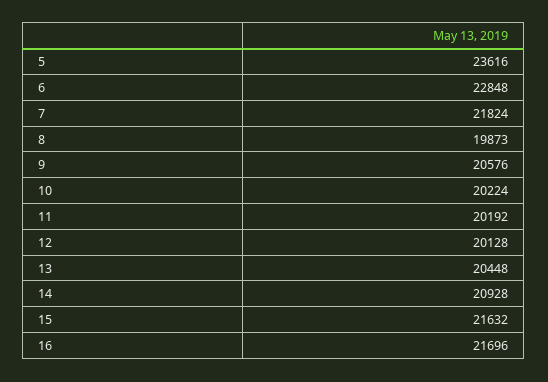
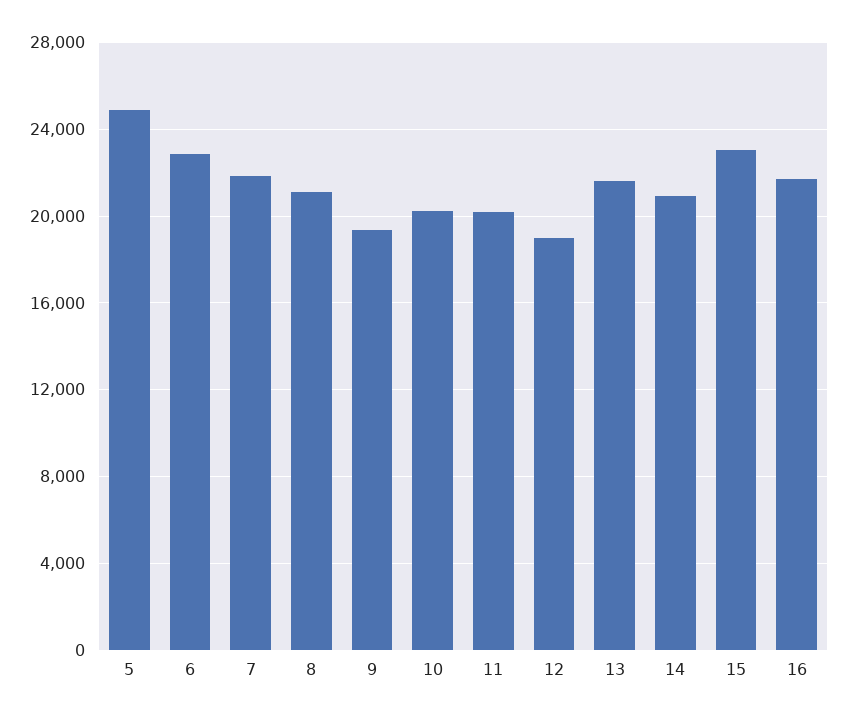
5: 23616 -> 25000
8: 19873 -> 21000
9: 20576 -> 19500
12: 20128 -> 19000
13: 20448 -> 21500
15: 21632 -> 23000

